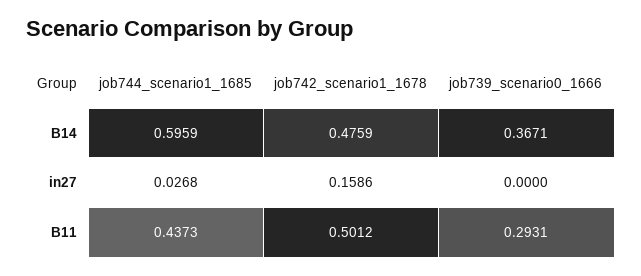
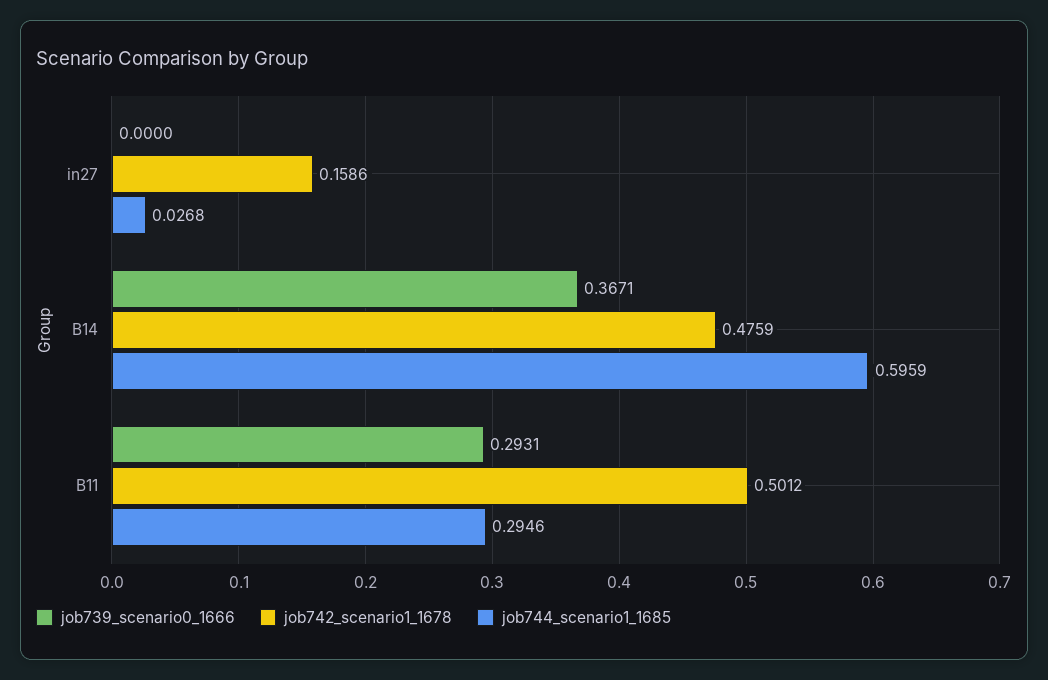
job744_scenario1_1685, B11: 0.4373 -> 0.2946

